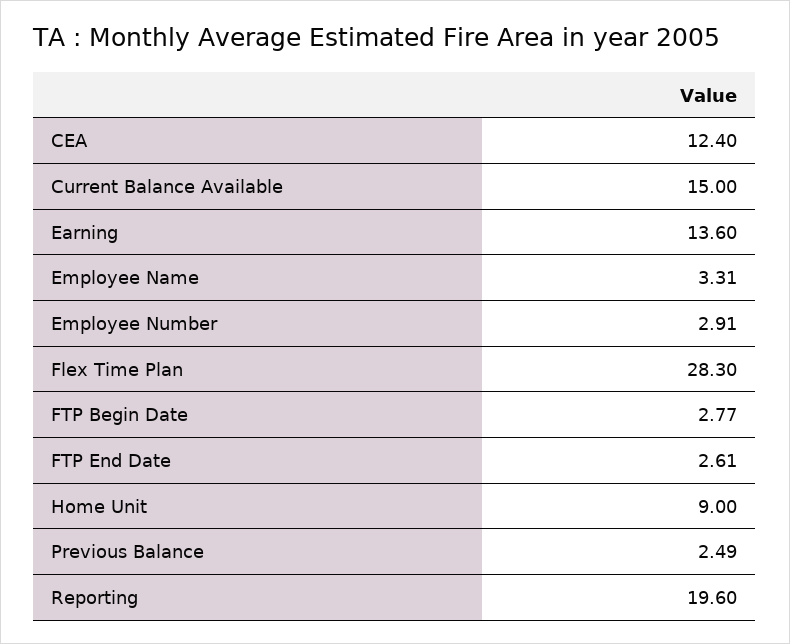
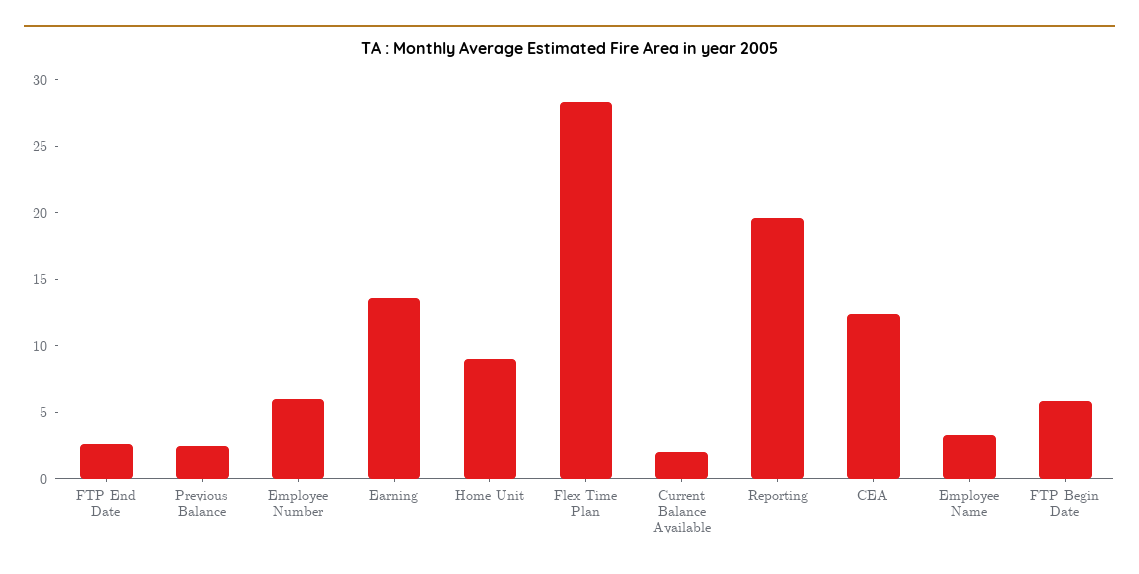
Current Balance Available: 15 -> 2
Employee Number: 2.91 -> 6
FTP Begin Date: 2.77 -> 6

